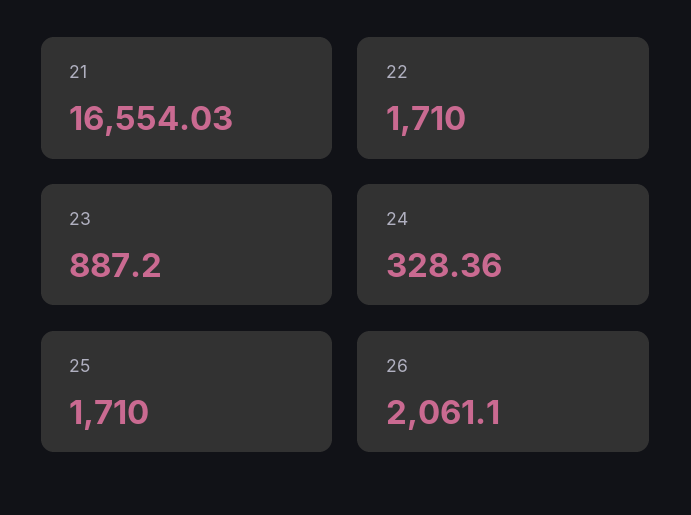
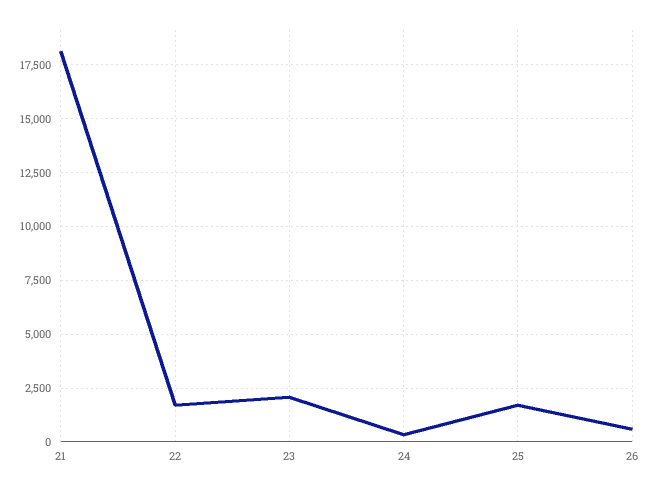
21: 16554.03 -> 18000
23: 887.2 -> 2000
26: 2061.1 -> 500

